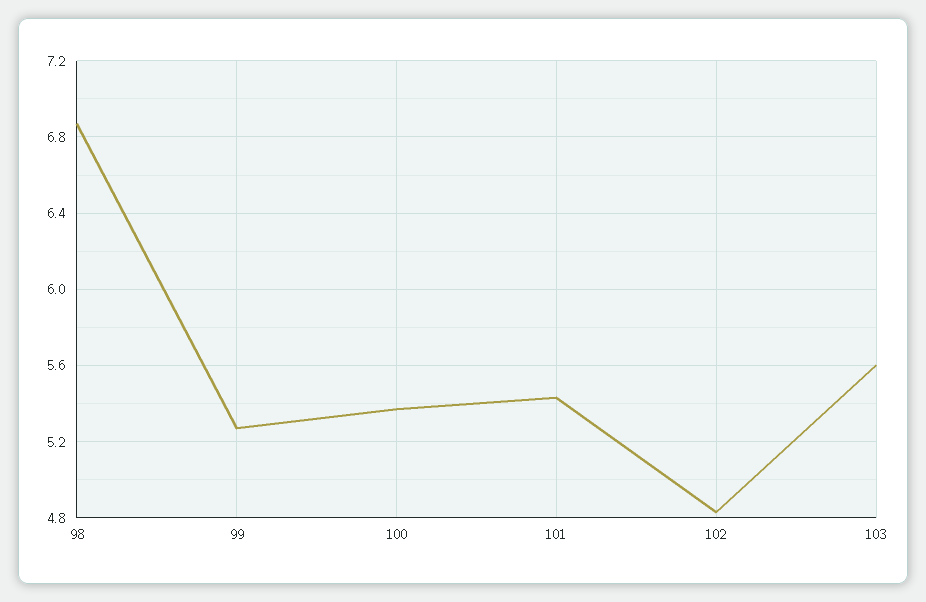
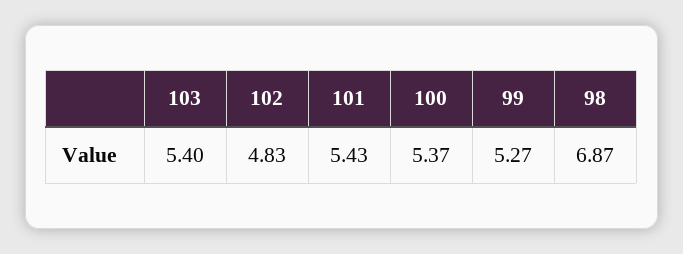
103: 5.6 -> 5.4

